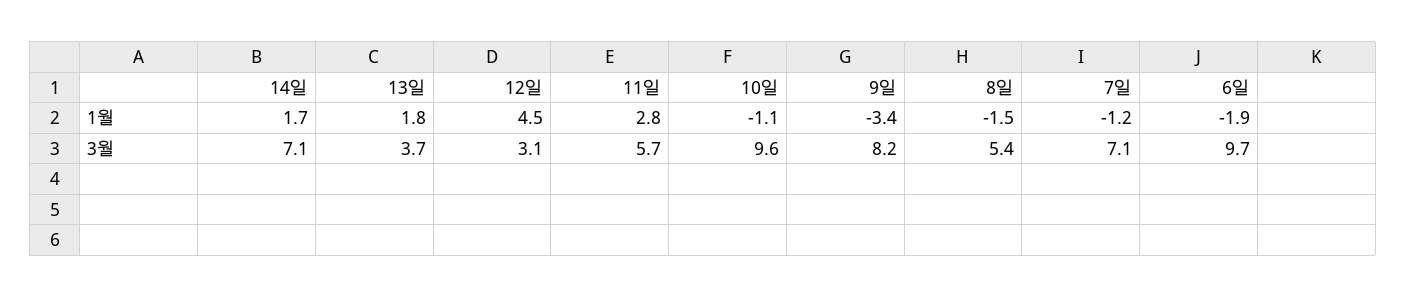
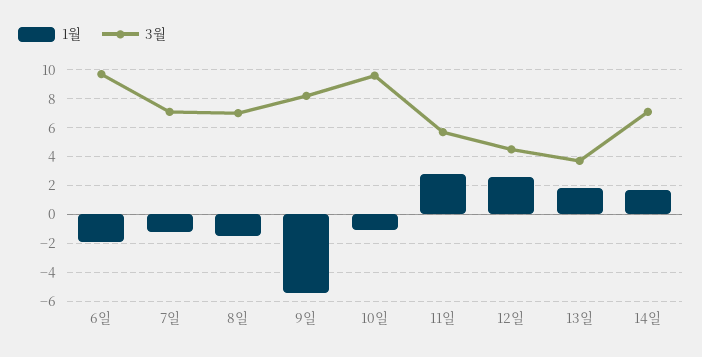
1월, 12일: 4.5 -> 2.5
1월, 9일: -3.4 -> -5.5
3월, 12일: 3.1 -> 4.5
3월, 8일: 5.4 -> 7

